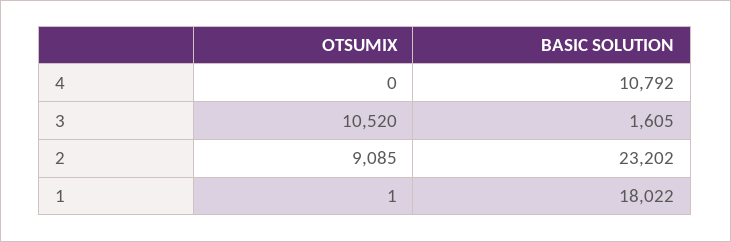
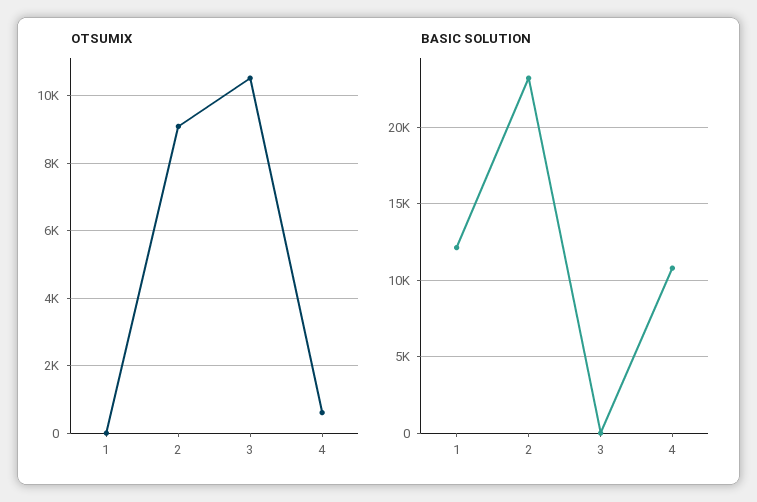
OTSUMIX, 4: 0 -> 600
BASIC SOLUTION, 3: 1605 -> 0
BASIC SOLUTION, 1: 18022 -> 12000

